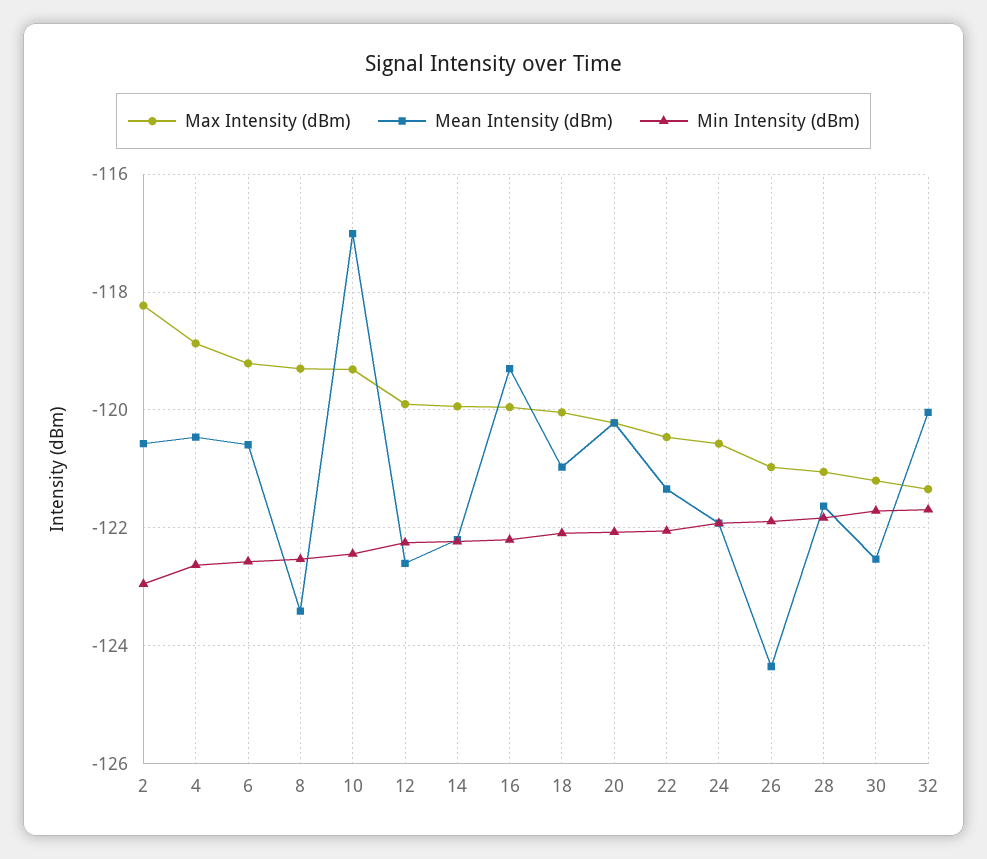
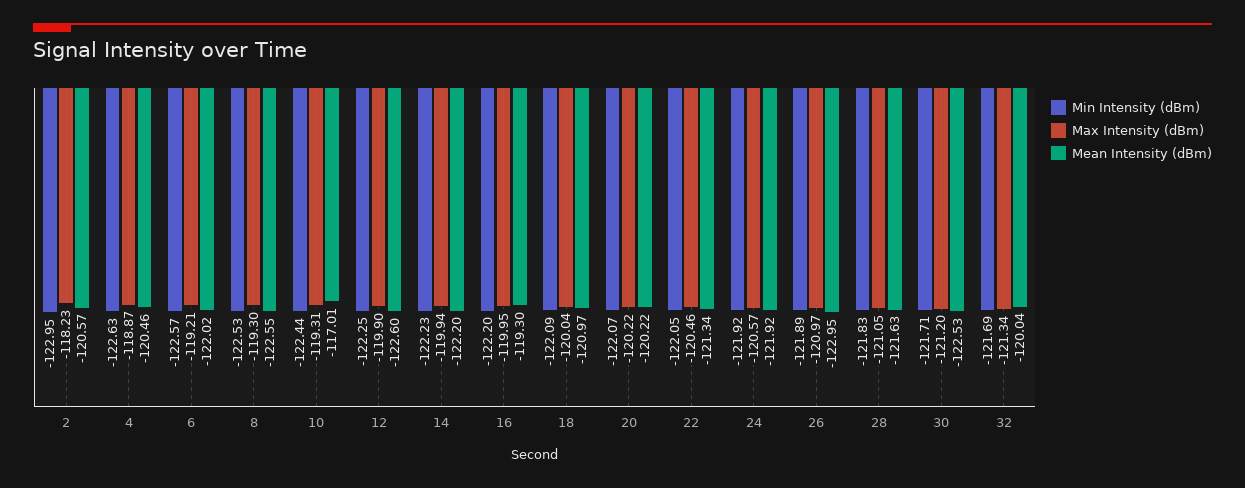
Mean Intensity (dBm), 6: -120.6 -> -122.02
Mean Intensity (dBm), 8: -123.4 -> -122.55
Mean Intensity (dBm), 26: -124.4 -> -122.95

